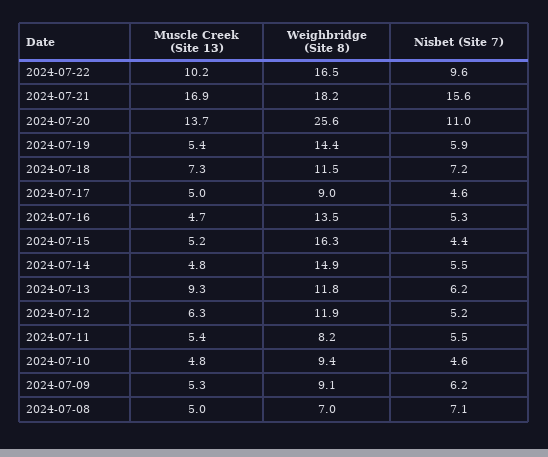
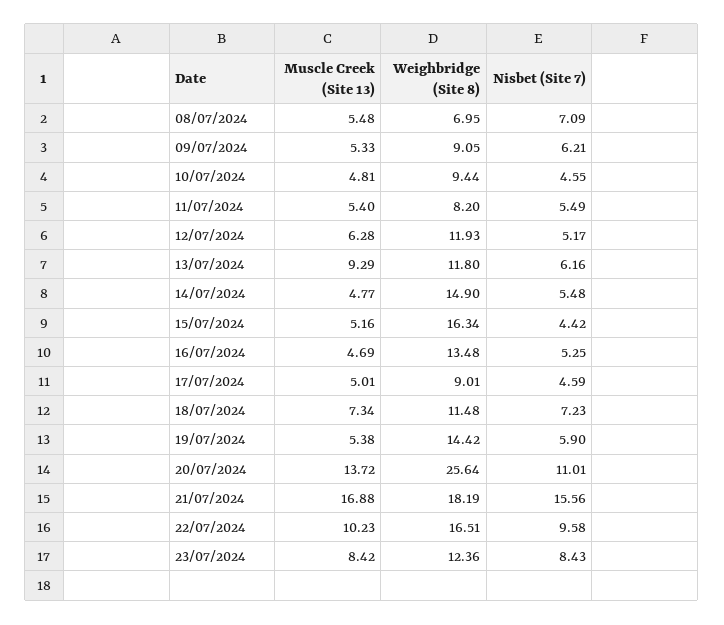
Muscle Creek (Site 13), 2024-07-08: 5 -> 5.48
Muscle Creek (Site 13), 23/07/2024: none -> 8.42
Weighbridge (Site 8), 23/07/2024: none -> 12.36
Nisbet (Site 7), 23/07/2024: none -> 8.43

